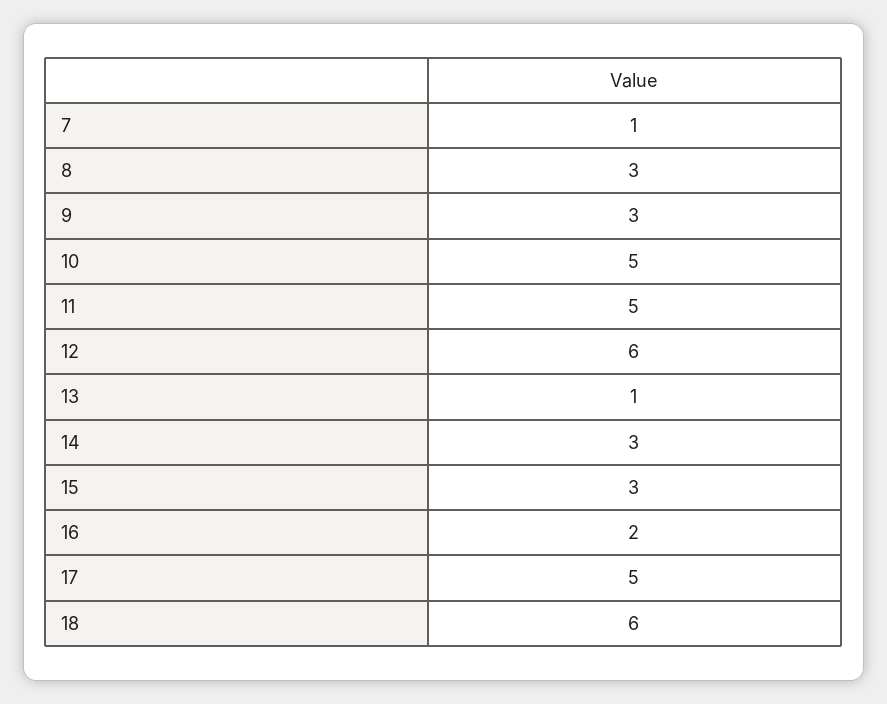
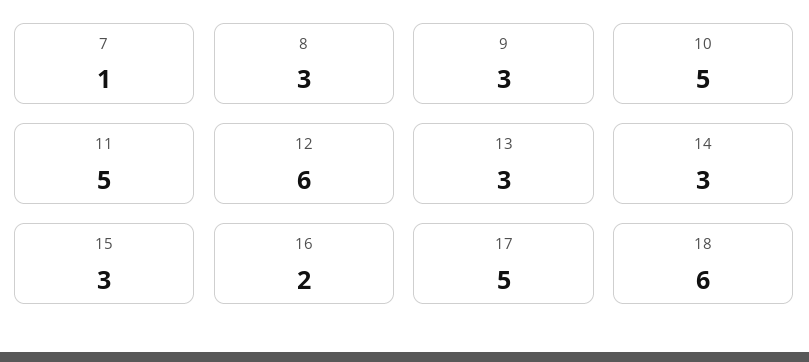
13: 1 -> 3

